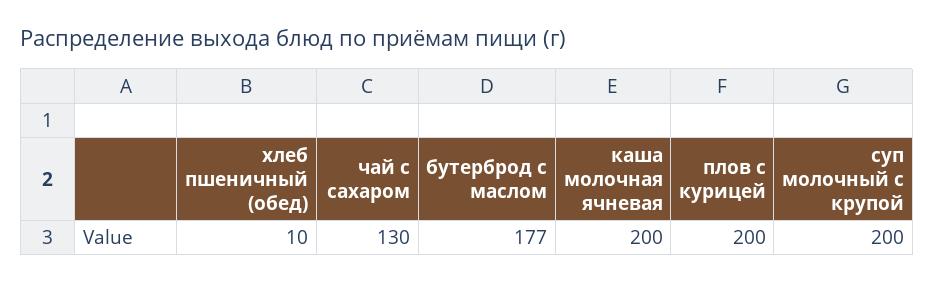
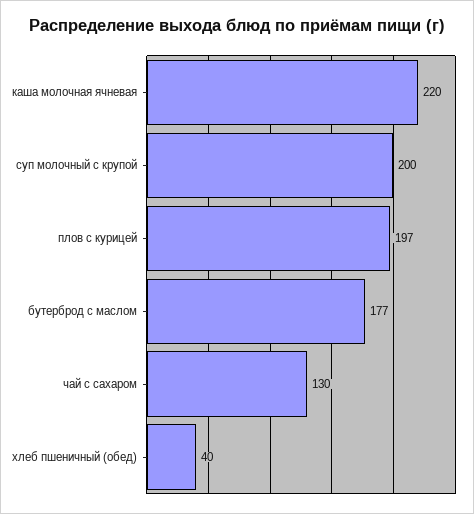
хлеб пшеничный (обед): 10 -> 40
каша молочная ячневая: 200 -> 220
плов с курицей: 200 -> 197

